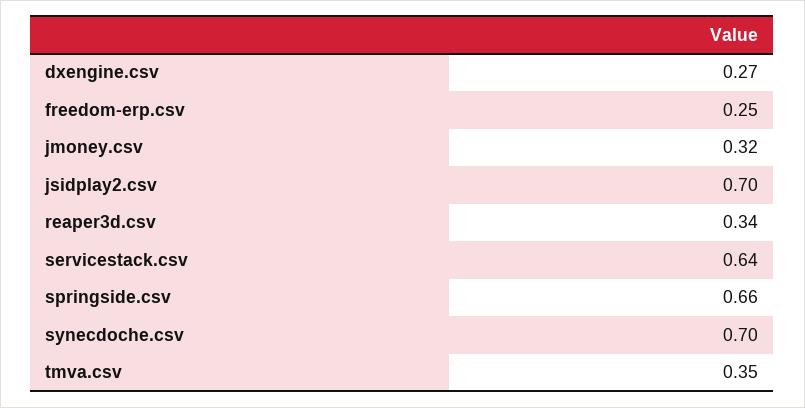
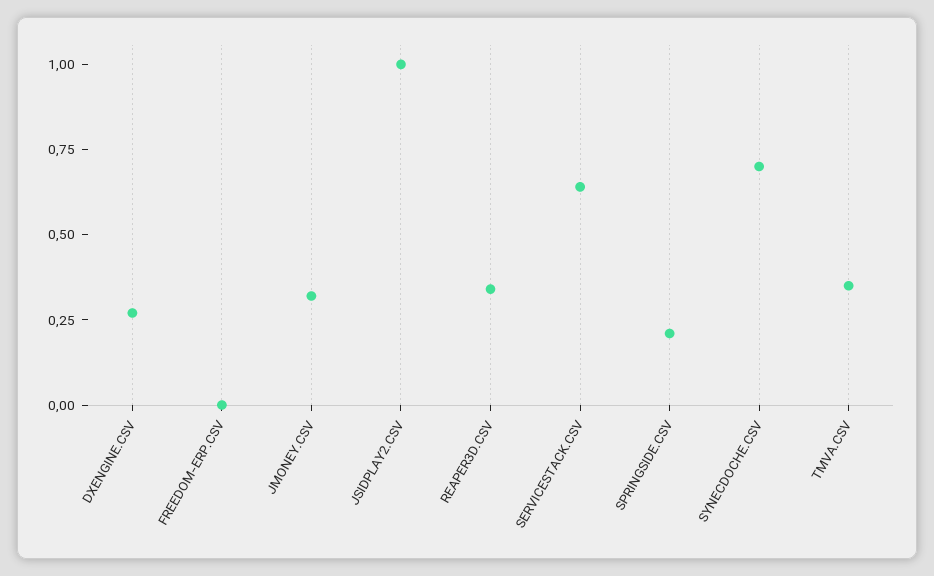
freedom-erp.csv: 0.25 -> 0
jsidplay2.csv: 0.7 -> 1
springside.csv: 0.66 -> 0.2

